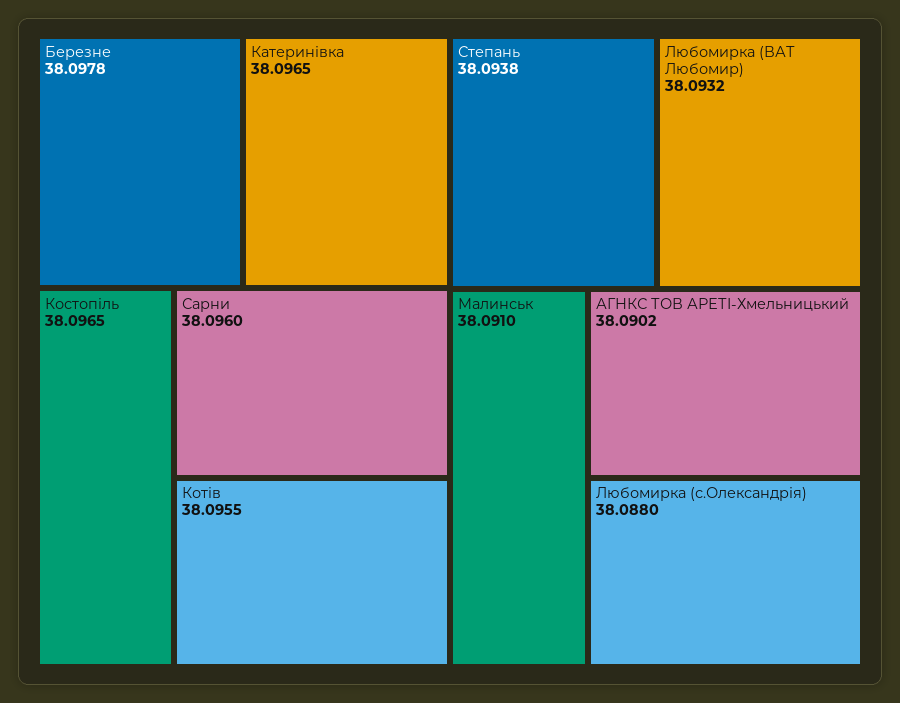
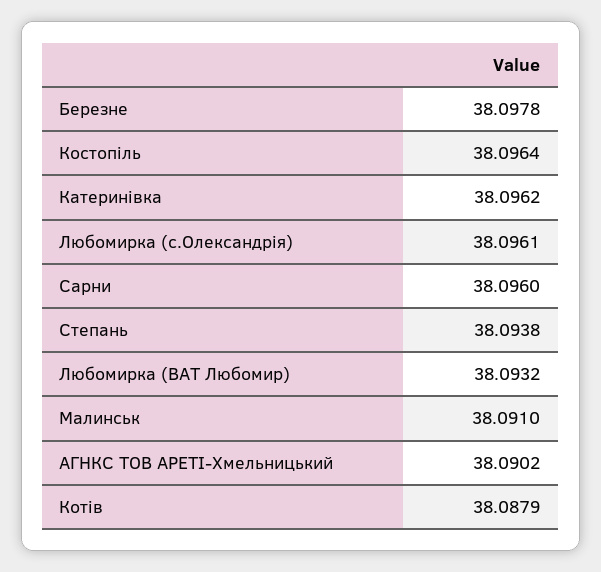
Катеринівка: 38.0965 -> 38.0962
Костопіль: 38.0965 -> 38.0964
Котів: 38.0955 -> 38.0879
Любомирка (с.Олександрія): 38.088 -> 38.0961

